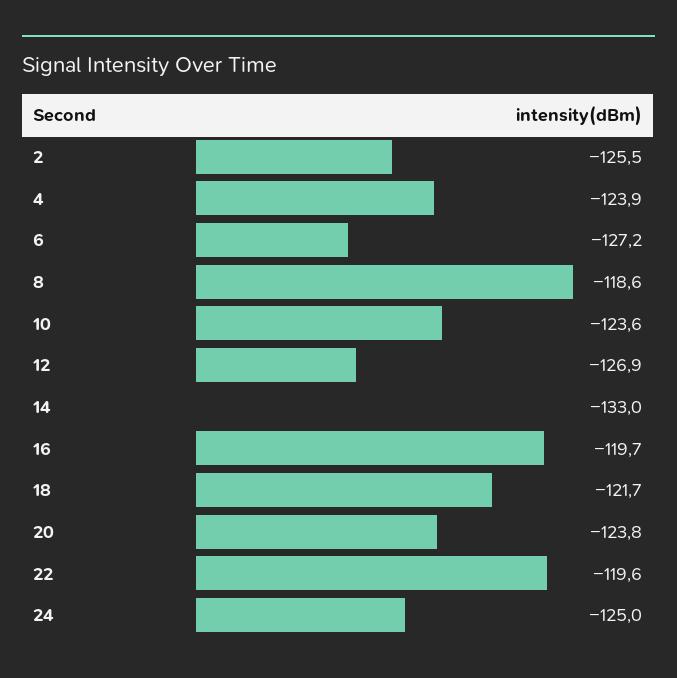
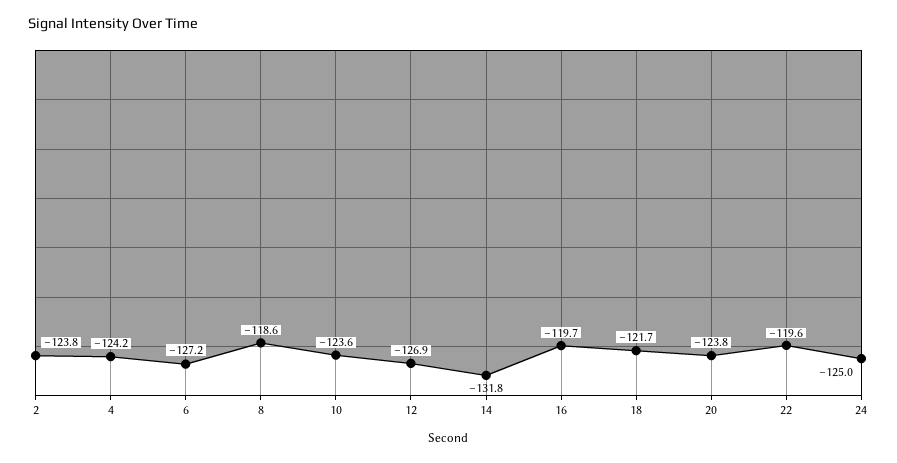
2: -125.5 -> -123.8
4: -123.9 -> -124.2
14: -133 -> -131.8

